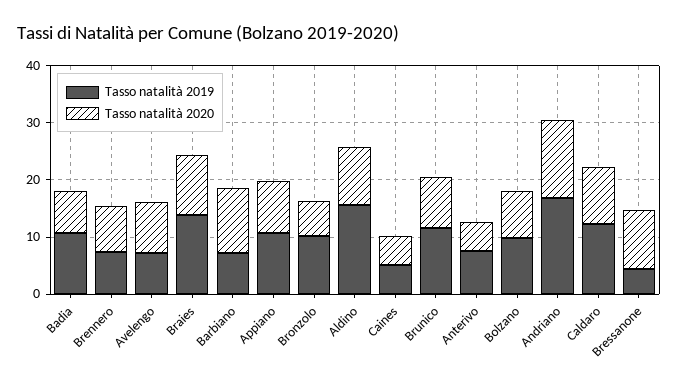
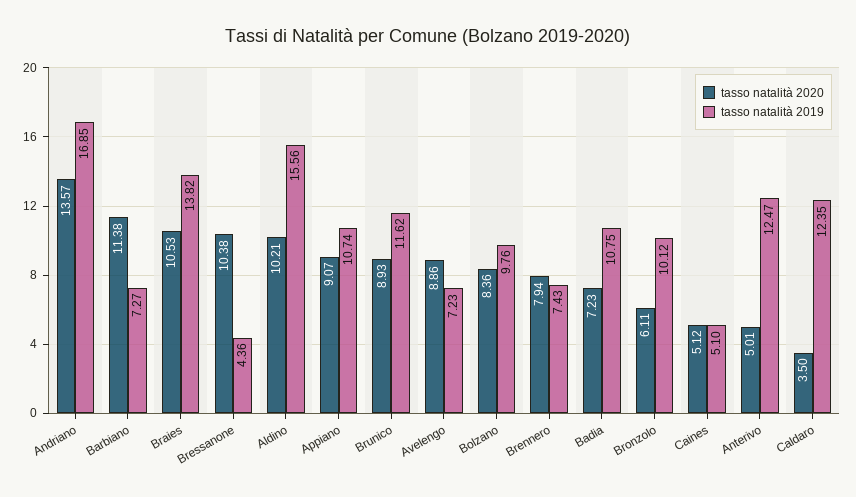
Tasso natalità 2019, Anterivo: 8 -> 12.47
Tasso natalità 2020, Caldaro: 10 -> 3.5

